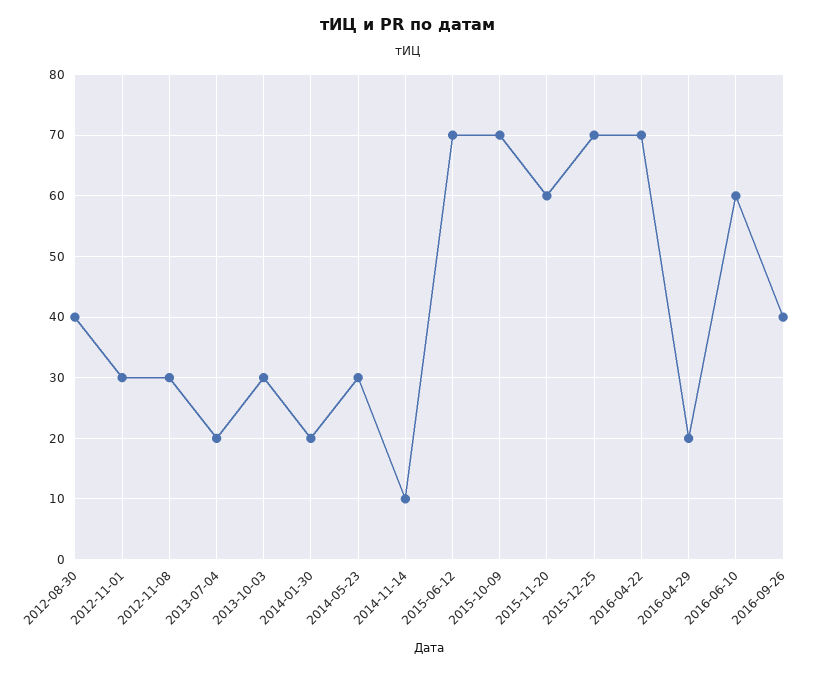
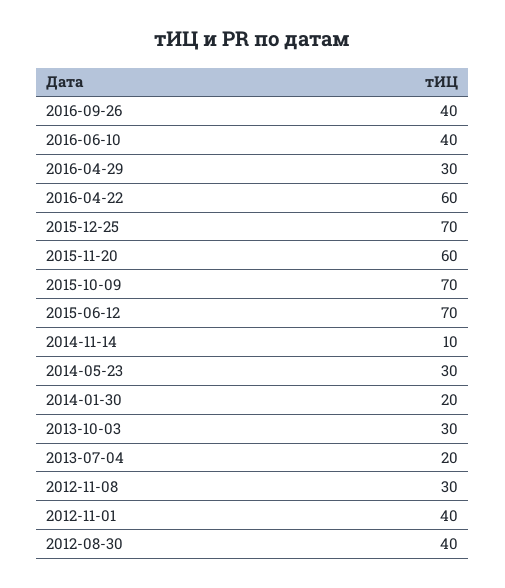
2012-11-01: 30 -> 40
2016-04-22: 70 -> 60
2016-04-29: 20 -> 30
2016-06-10: 60 -> 40

